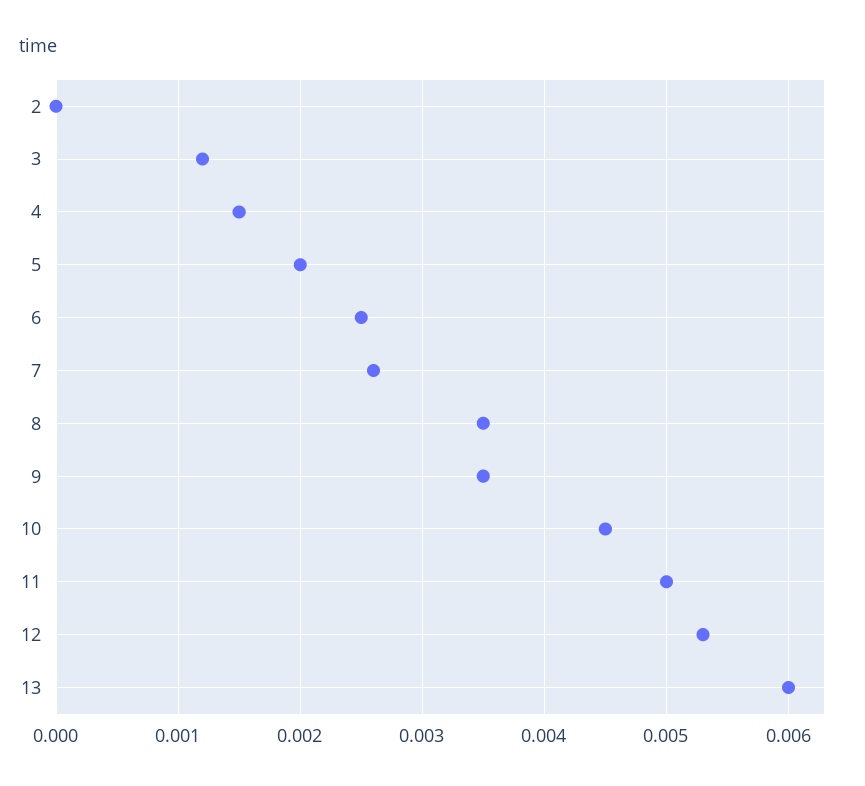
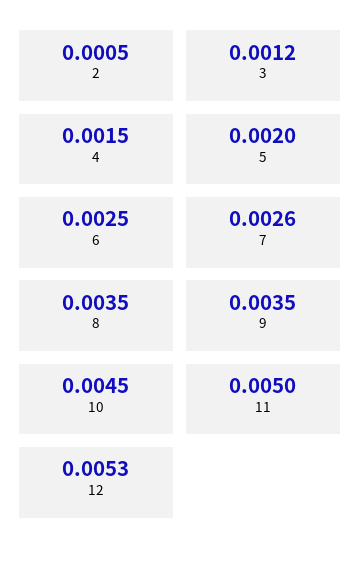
2: 0 -> 0.0005
13: 0.006 -> none

